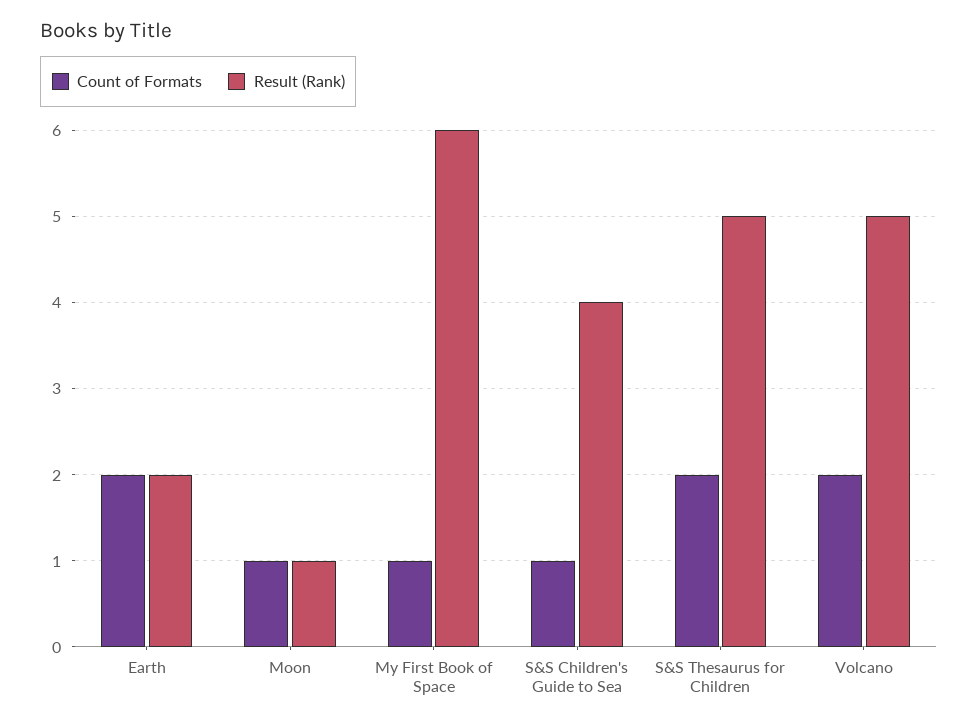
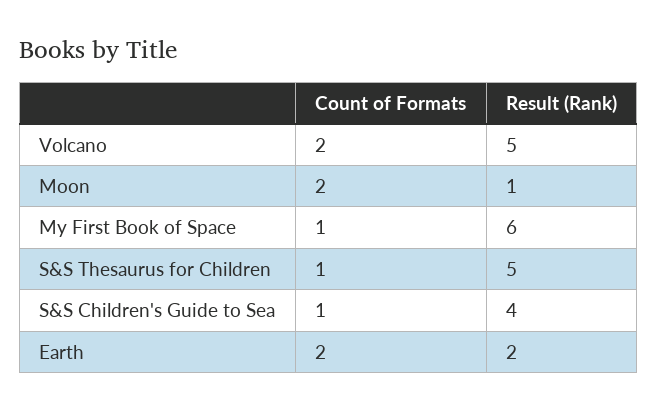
Count of Formats, Moon: 1 -> 2
Count of Formats, S&S Thesaurus for Children: 2 -> 1

